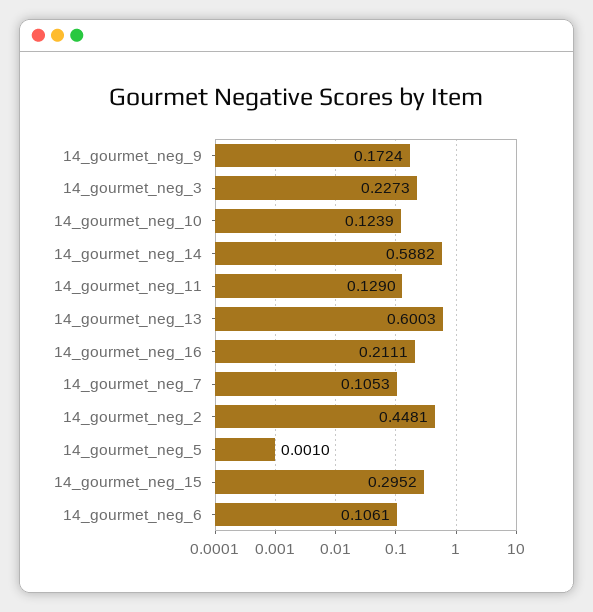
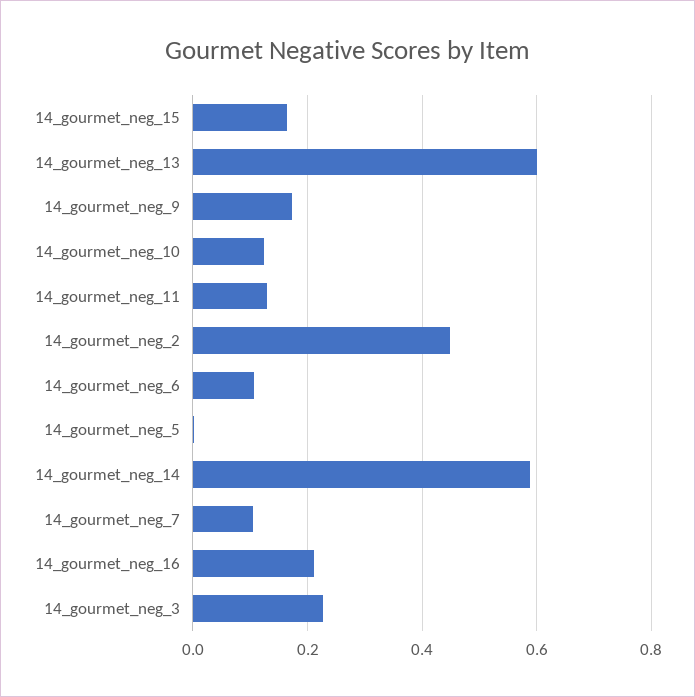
14_gourmet_neg_15: 0.2952 -> 0.16

